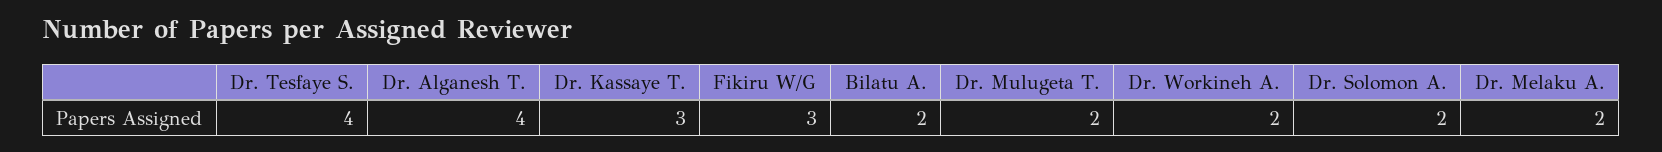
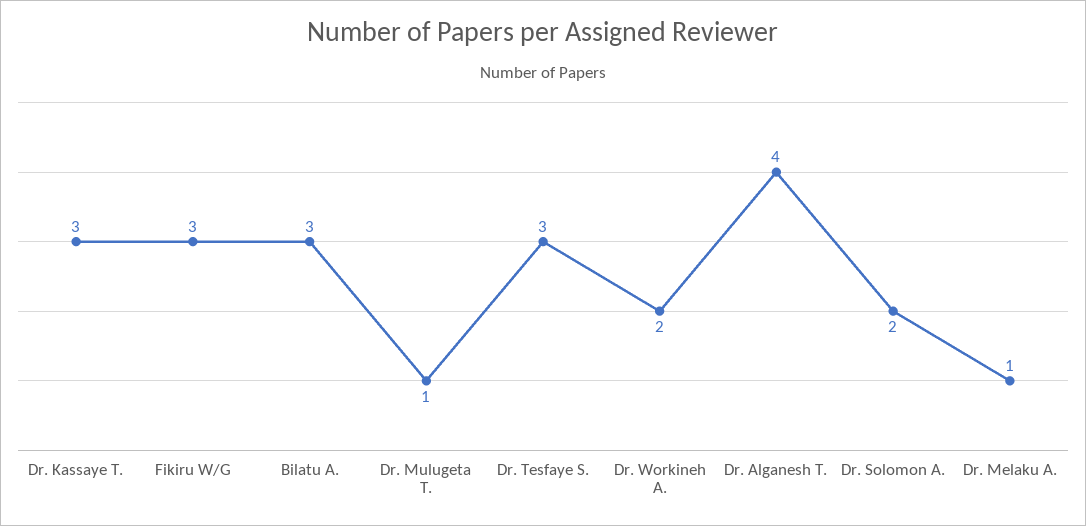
Dr. Tesfaye S.: 4 -> 3
Bilatu A.: 2 -> 3
Dr. Mulugeta T.: 2 -> 1
Dr. Melaku A.: 2 -> 1

